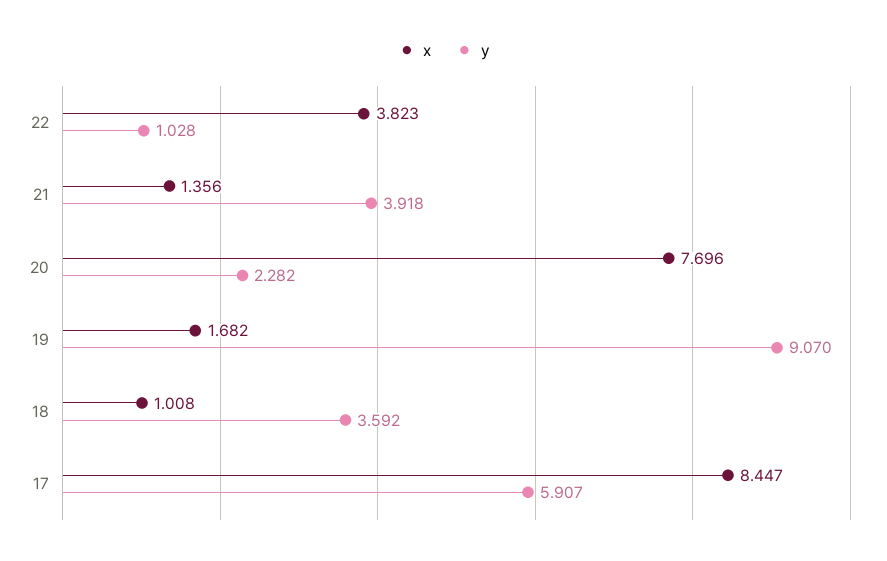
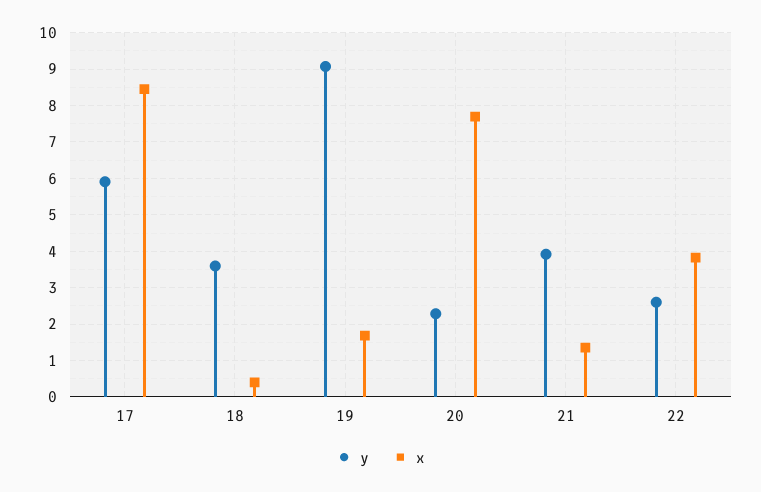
y, 22: 1.028 -> 2.6
x, 18: 1.008 -> 0.4

